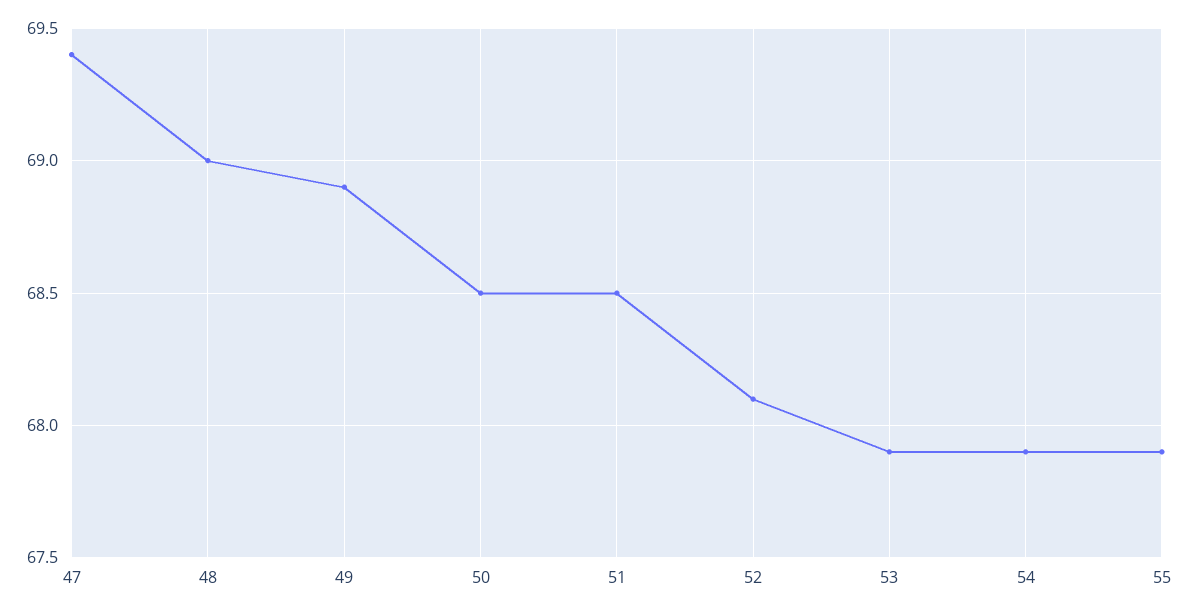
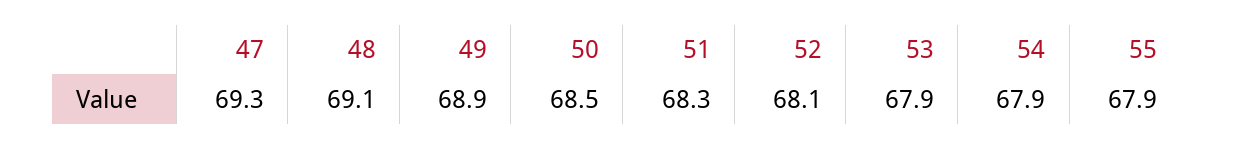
47: 69.4 -> 69.3
48: 69 -> 69.1
51: 68.5 -> 68.3

